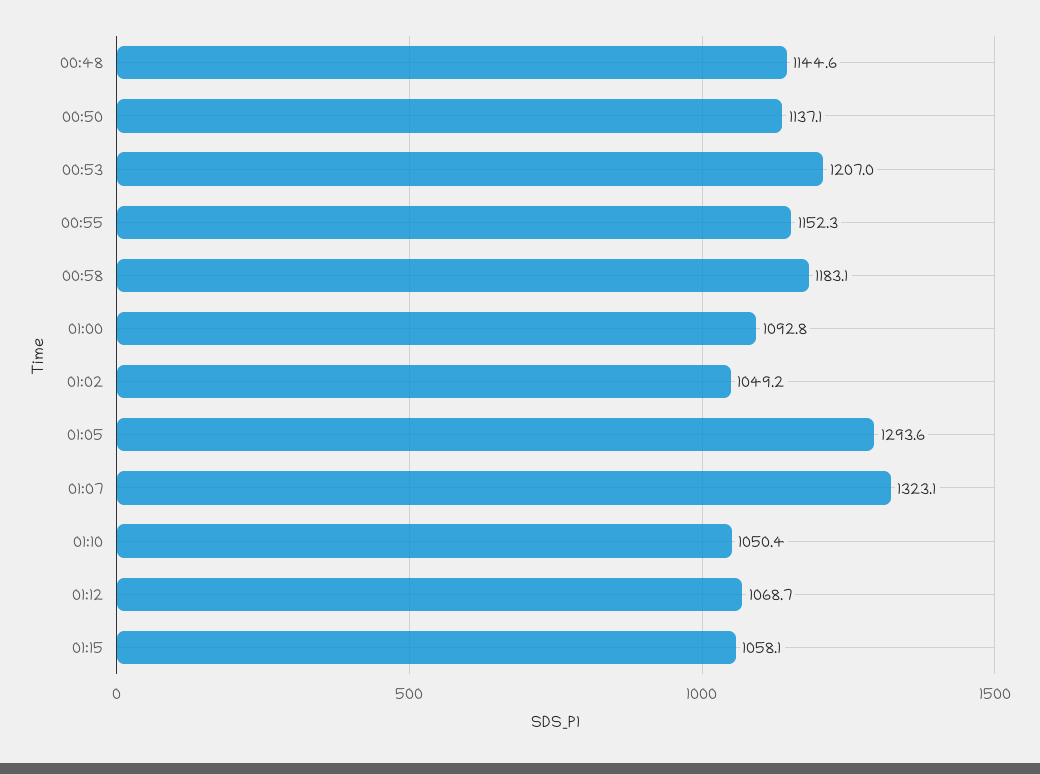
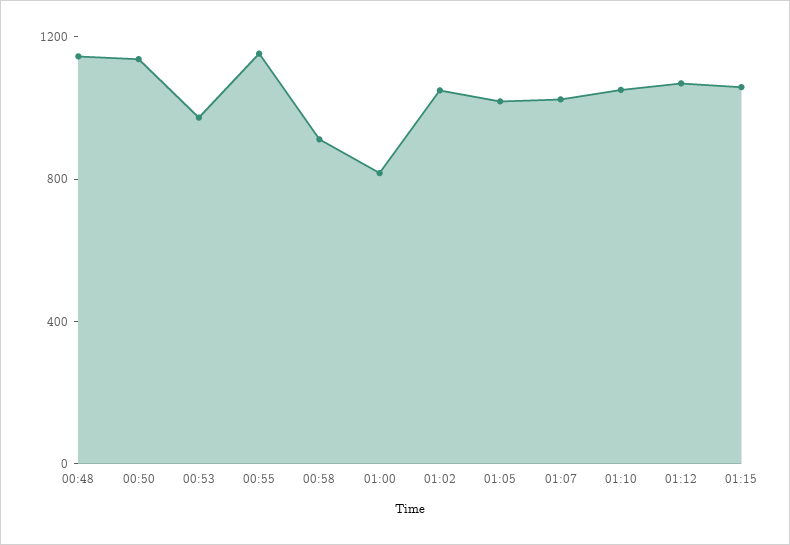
00:53: 1207 -> 1000
00:58: 1183.1 -> 900
01:00: 1092.8 -> 800
01:05: 1293.6 -> 1000
01:07: 1323.1 -> 1000

